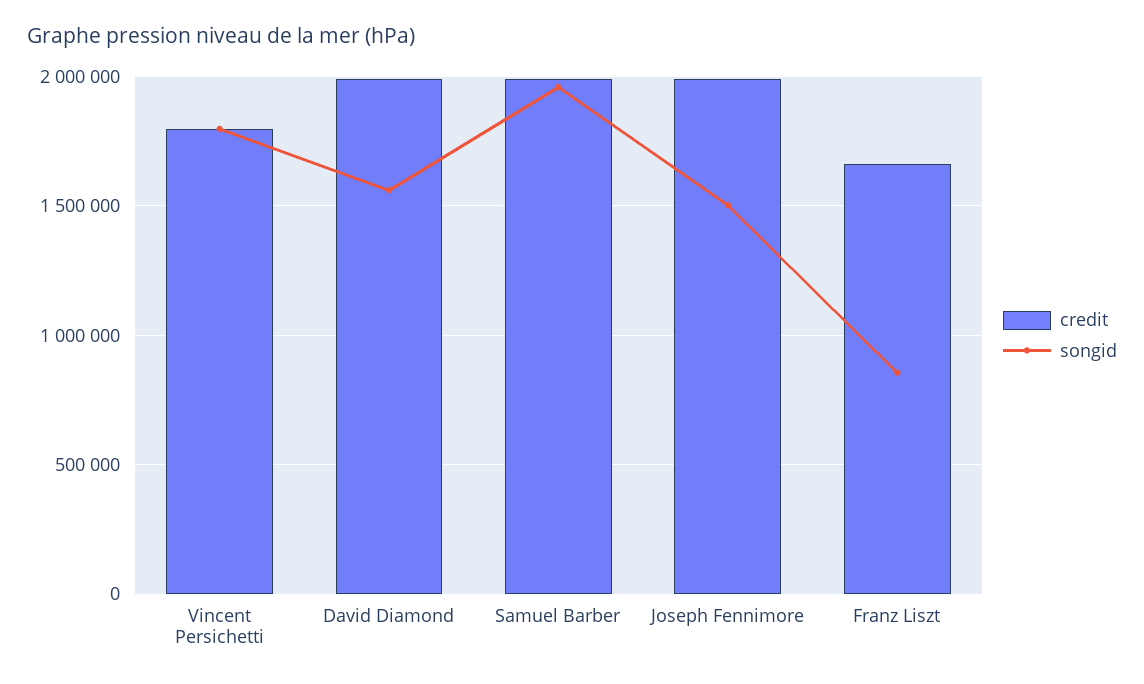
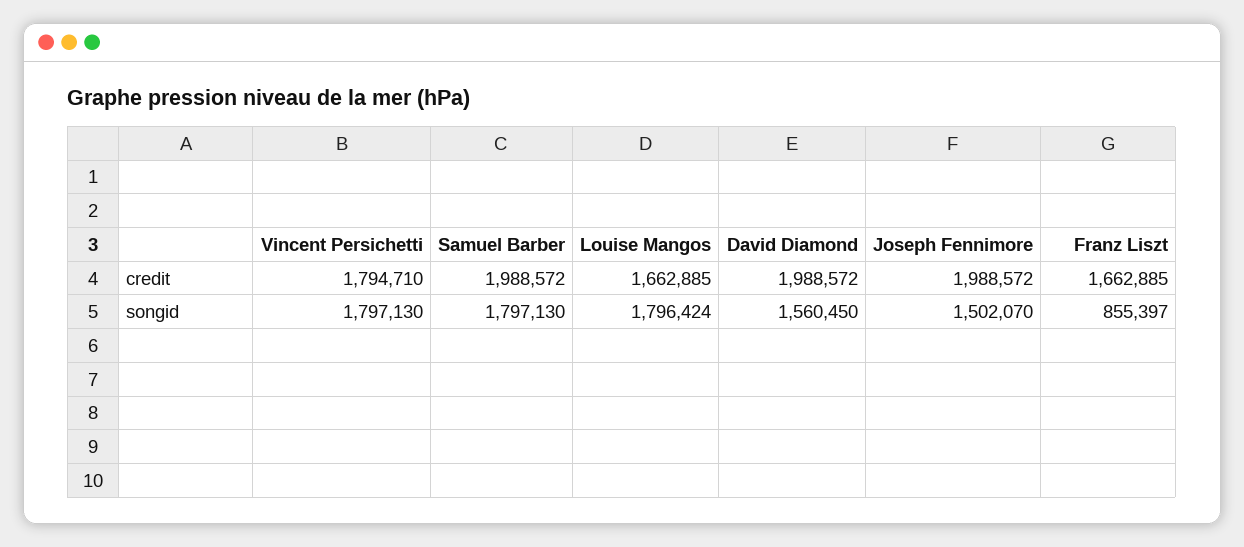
songid, Samuel Barber: 1950000 -> 1797130
credit, Louise Mangos: none -> 1662885
songid, Louise Mangos: none -> 1796424

